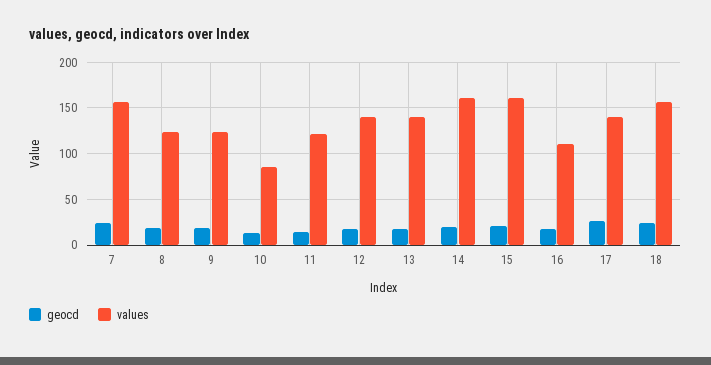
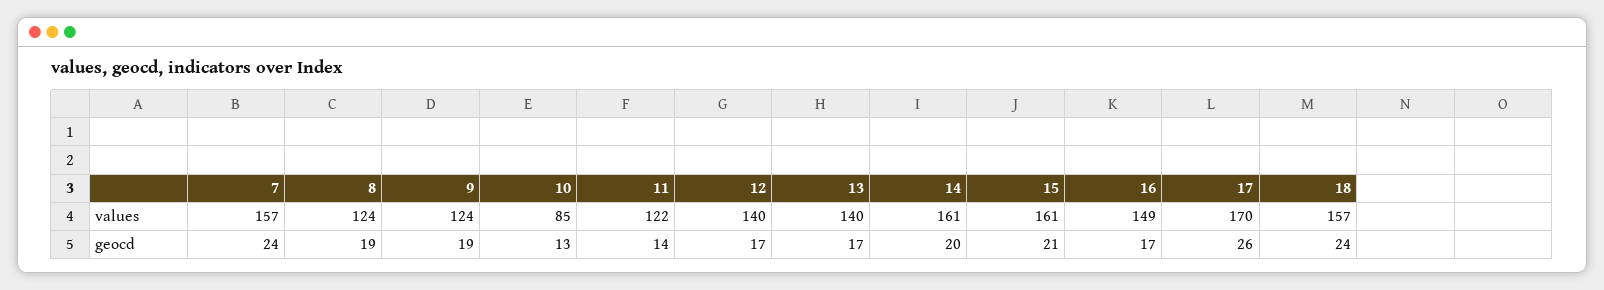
values, 16: 110 -> 149
values, 17: 140 -> 170

